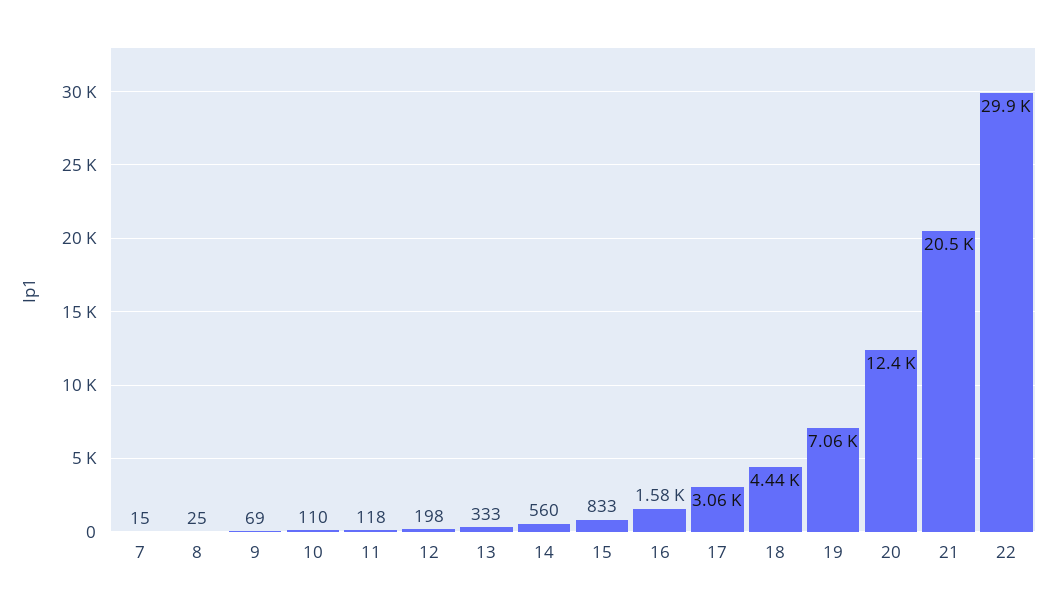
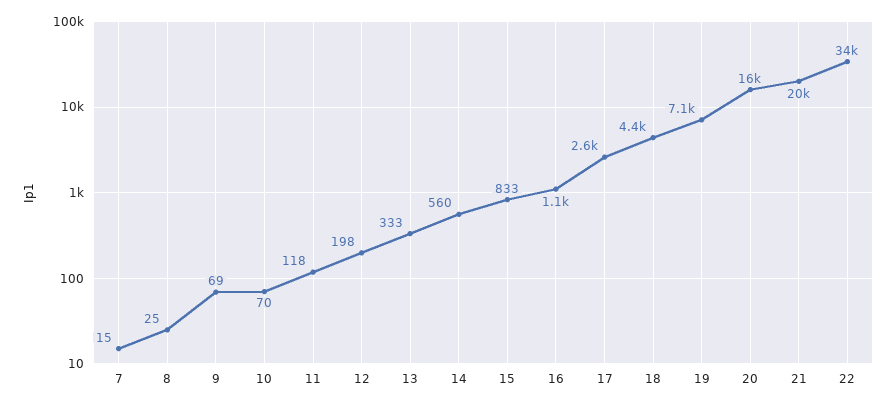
10: 110 -> 70
16: 1580 -> 1100
17: 3060 -> 2600
20: 12400 -> 16000
22: 29900 -> 34000

